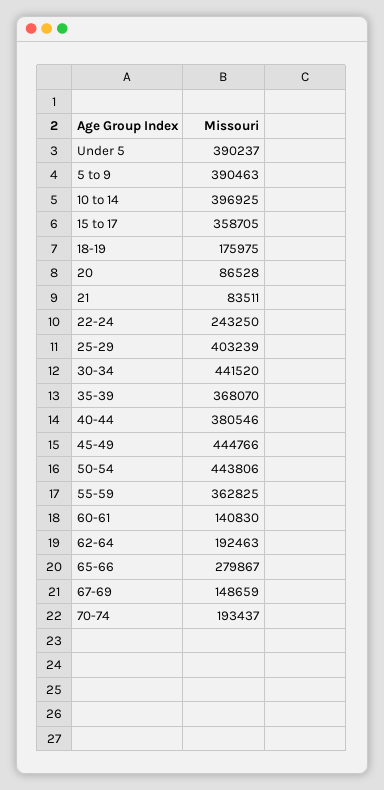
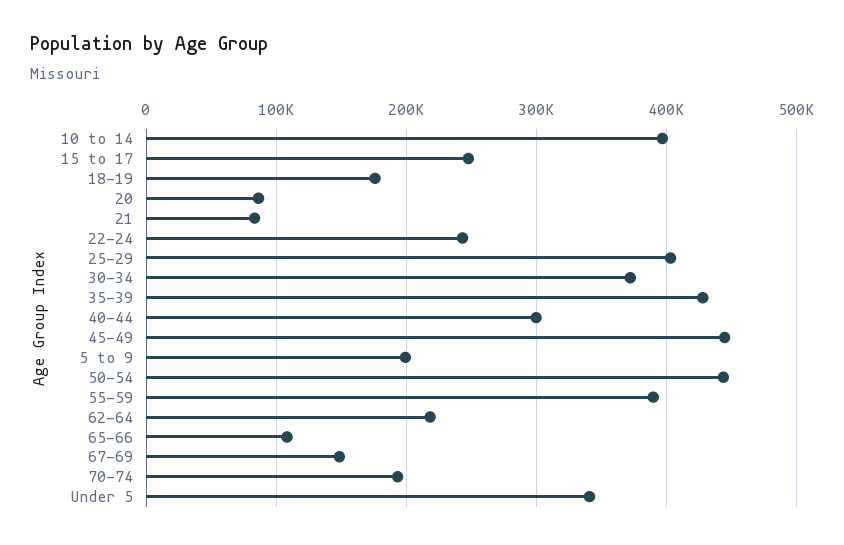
Under 5: 390237 -> 340000
5 to 9: 390463 -> 200000
15 to 17: 358705 -> 250000
30-34: 441520 -> 370000
35-39: 368070 -> 430000
40-44: 380546 -> 300000
55-59: 362825 -> 390000
60-61: 140830 -> none
62-64: 192463 -> 220000
65-66: 279867 -> 110000

